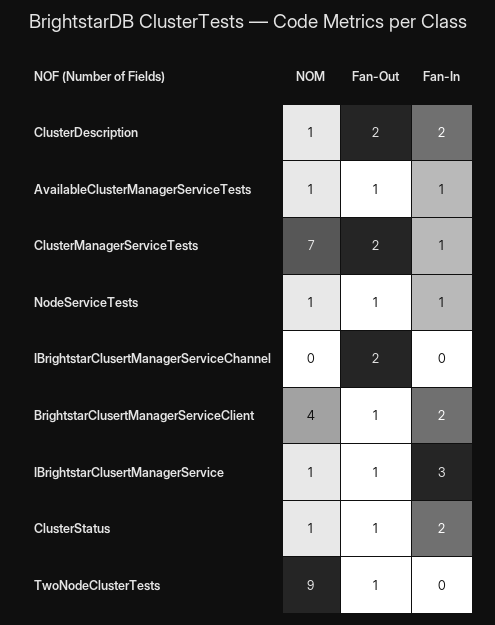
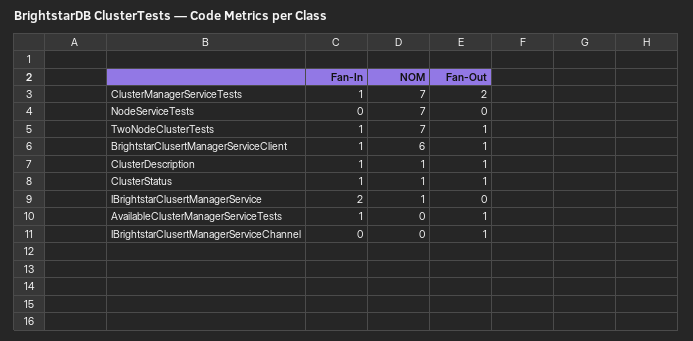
Fan-Out, ClusterDescription: 2 -> 1
Fan-In, ClusterDescription: 2 -> 1
NOM, AvailableClusterManagerServiceTests: 1 -> 0
NOM, NodeServiceTests: 1 -> 7
Fan-Out, NodeServiceTests: 1 -> 0
Fan-In, NodeServiceTests: 1 -> 0
Fan-Out, IBrightstarClusertManagerServiceChannel: 2 -> 1
NOM, BrightstarClusertManagerServiceClient: 4 -> 6
Fan-In, BrightstarClusertManagerServiceClient: 2 -> 1
Fan-Out, IBrightstarClusertManagerService: 1 -> 0
Fan-In, IBrightstarClusertManagerService: 3 -> 2
Fan-In, ClusterStatus: 2 -> 1
NOM, TwoNodeClusterTests: 9 -> 7
Fan-In, TwoNodeClusterTests: 0 -> 1

